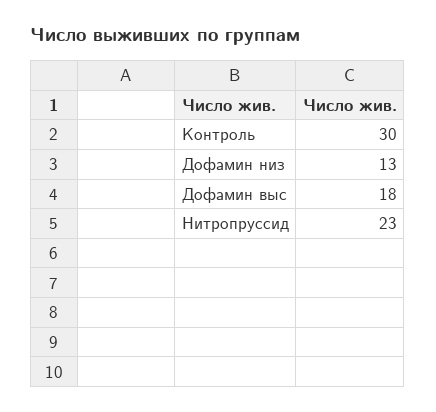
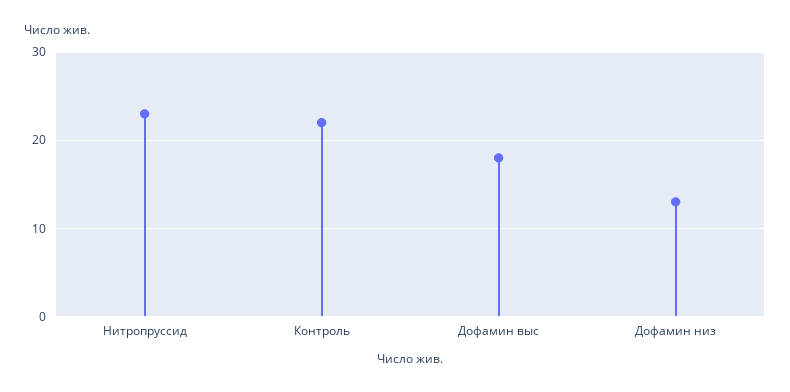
Контроль: 30 -> 22

